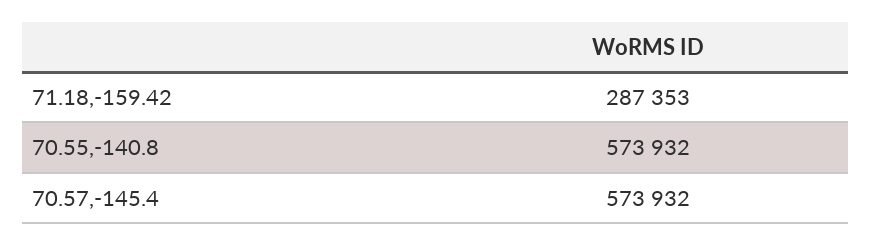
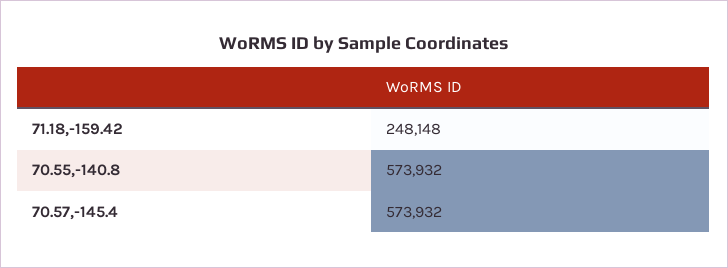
71.18,-159.42: 287353 -> 248148

